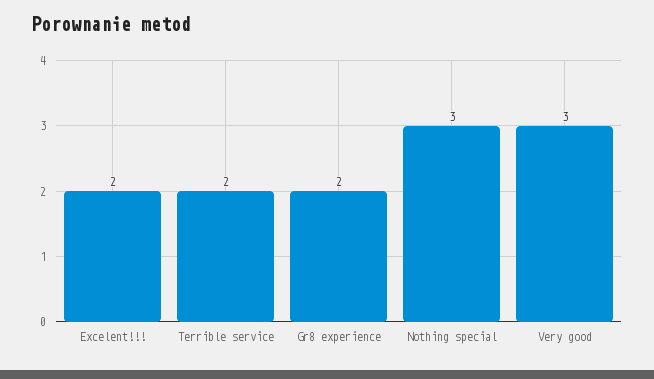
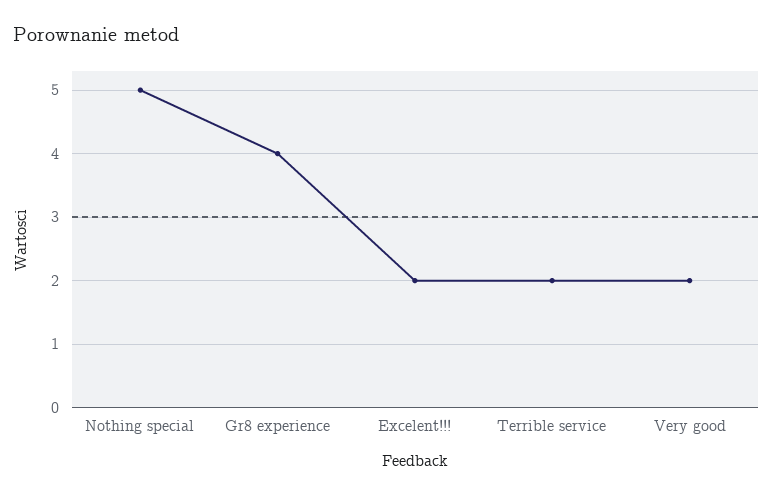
Gr8 experience: 2 -> 4
Nothing special: 3 -> 5
Very good: 3 -> 2

